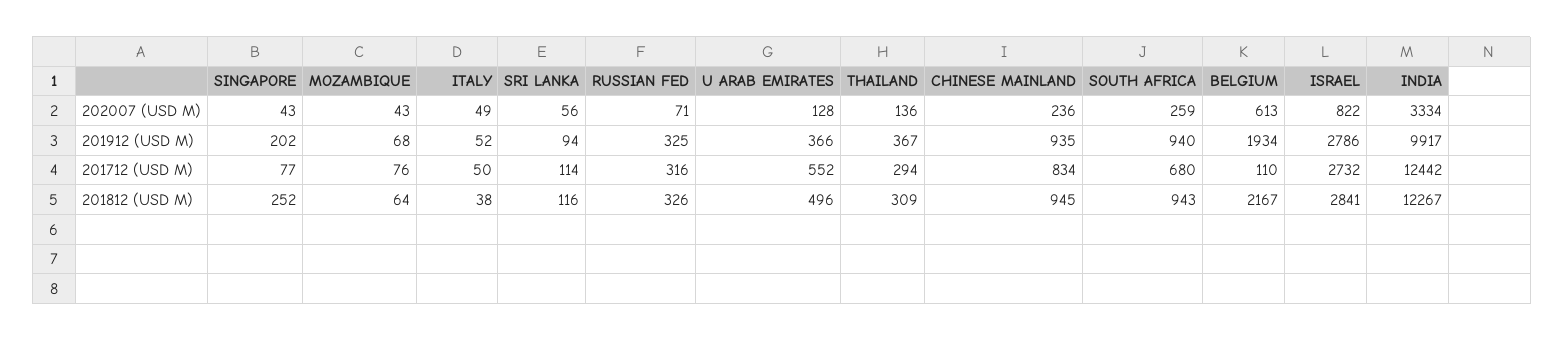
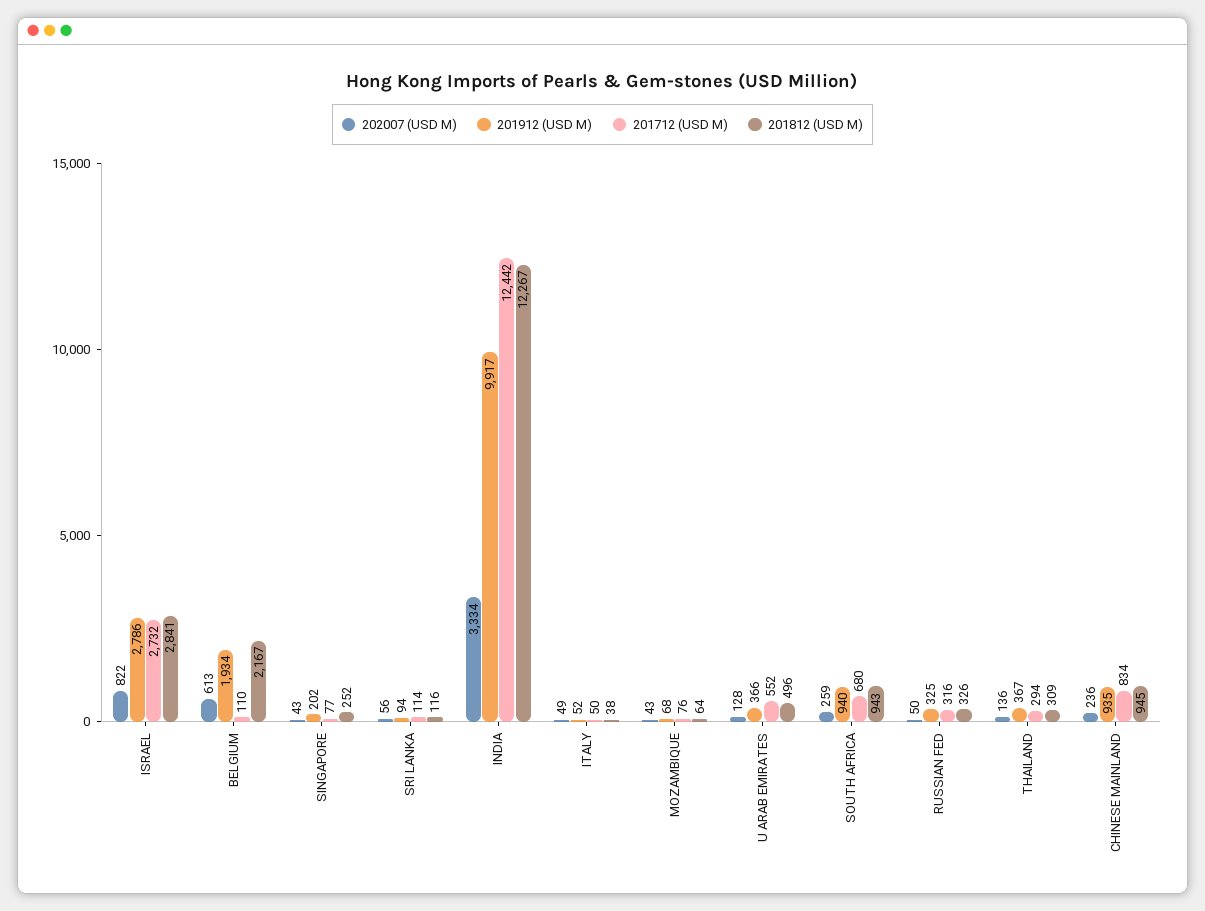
202007 (USD M), RUSSIAN FED: 71 -> 50

